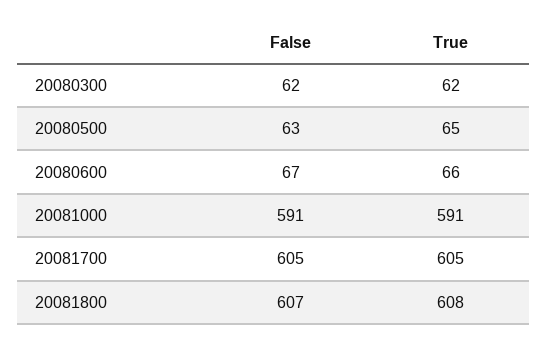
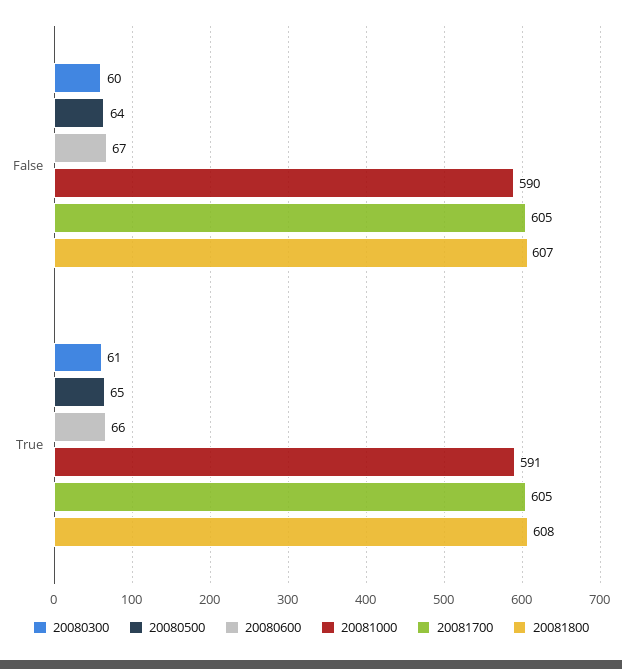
20080300, False: 62 -> 60
20080300, True: 62 -> 61
20080500, False: 63 -> 64
20081000, False: 591 -> 590

